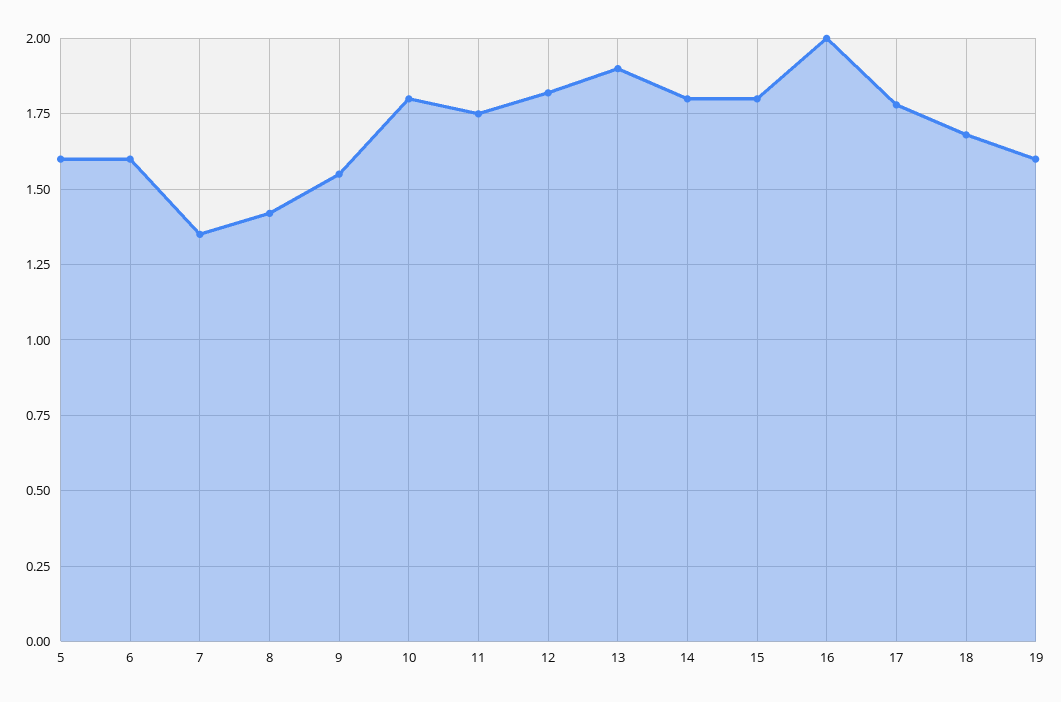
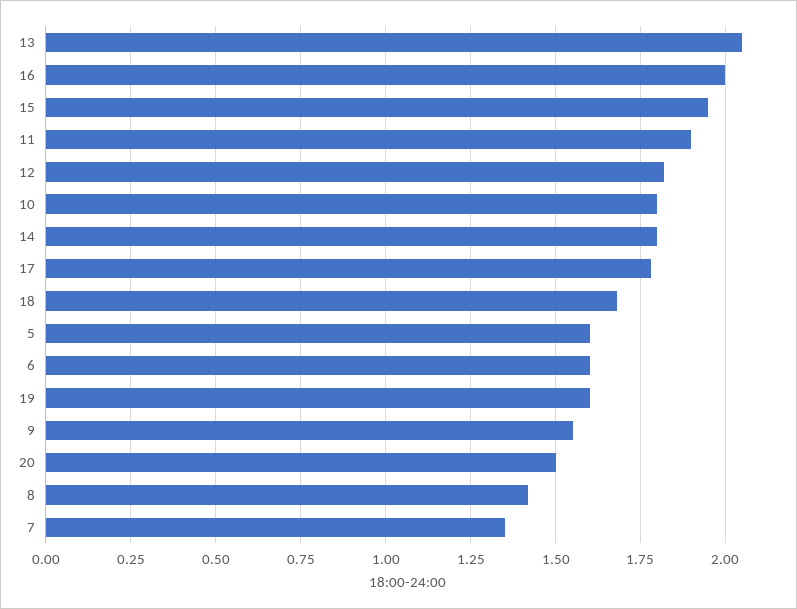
11: 1.75 -> 1.9
13: 1.9 -> 2.05
15: 1.8 -> 1.95
20: none -> 1.5

